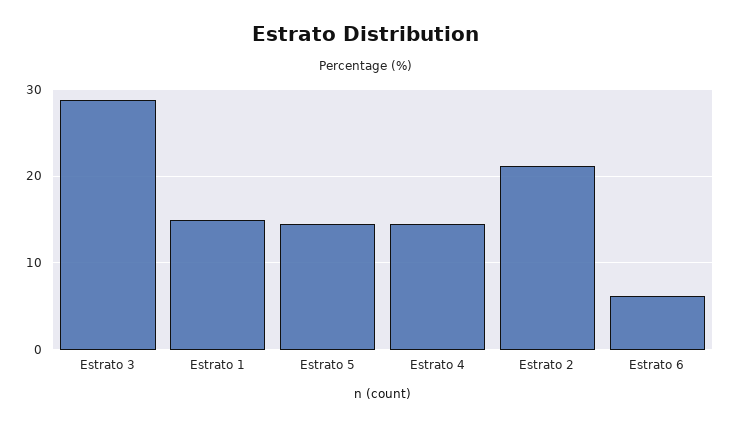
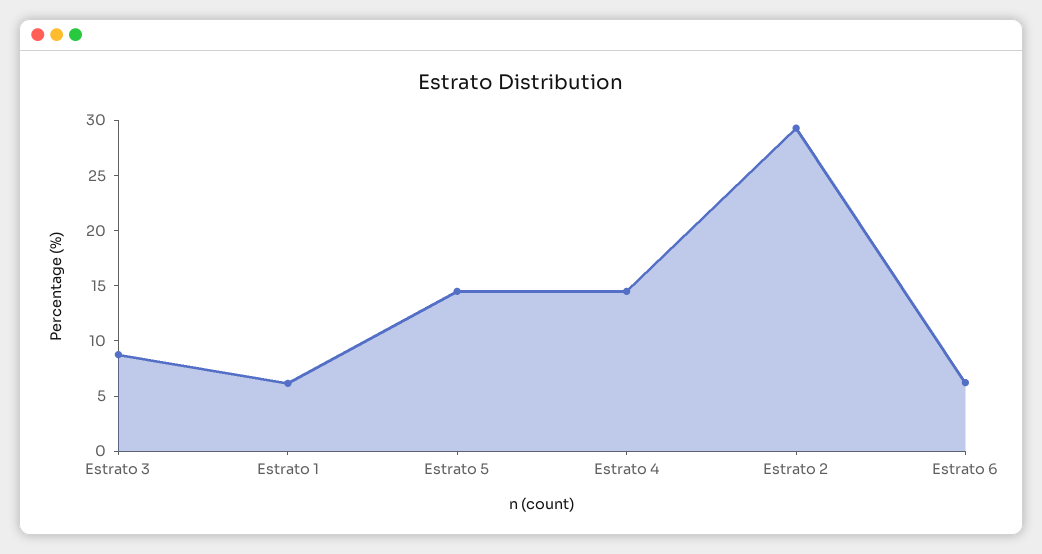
Estrato 3: 29 -> 9
Estrato 1: 15 -> 6
Estrato 2: 21 -> 29

